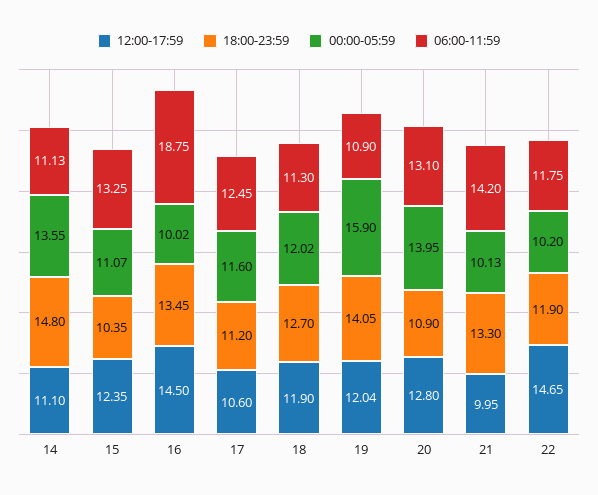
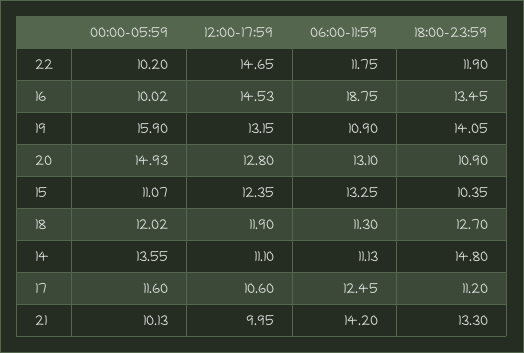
12:00-17:59, 16: 14.5 -> 14.53
12:00-17:59, 19: 12.04 -> 13.15
00:00-05:59, 20: 13.95 -> 14.93

